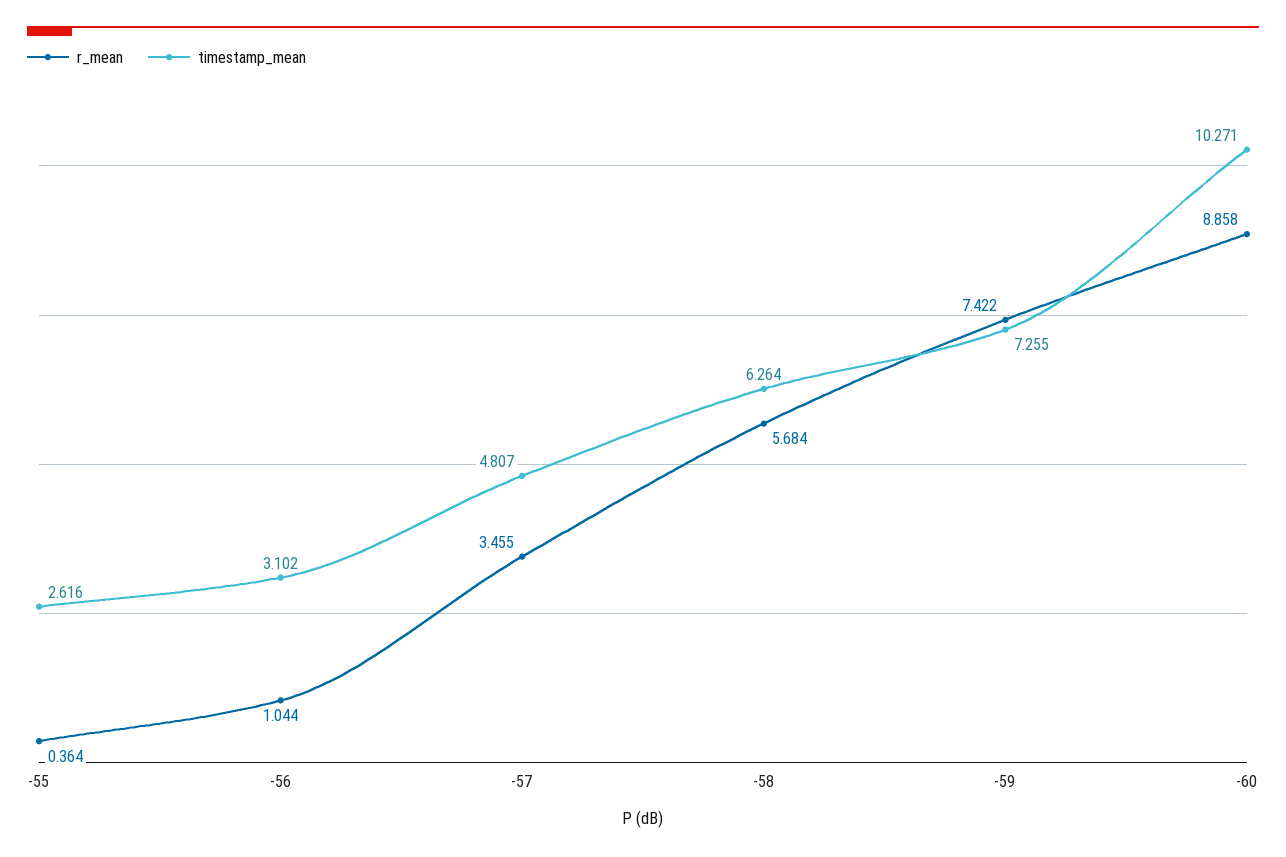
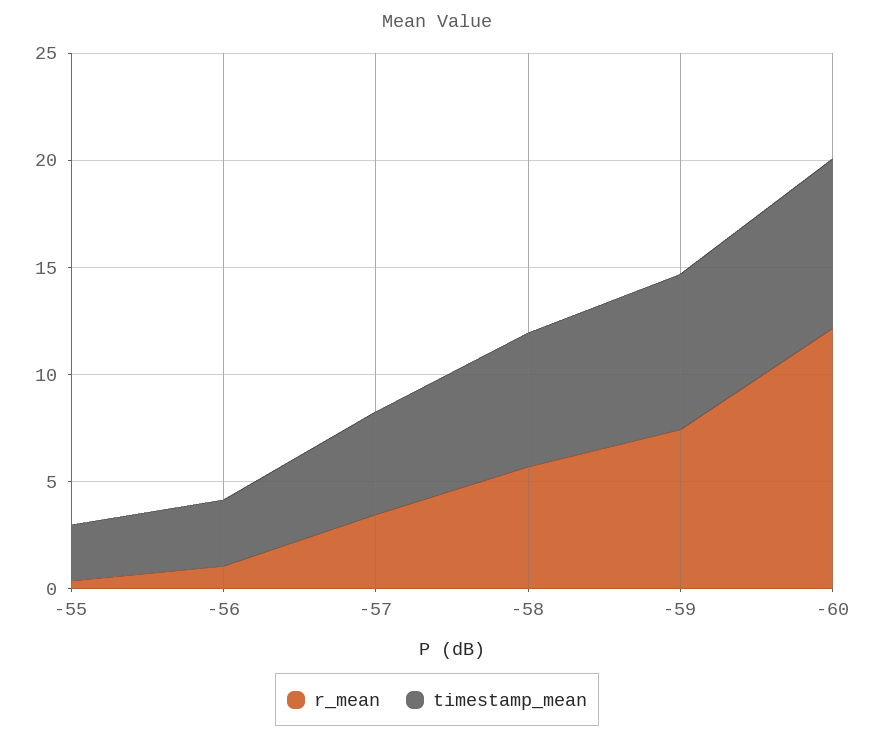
r_mean, -60: 8.858 -> 12
timestamp_mean, -60: 10.271 -> 8

